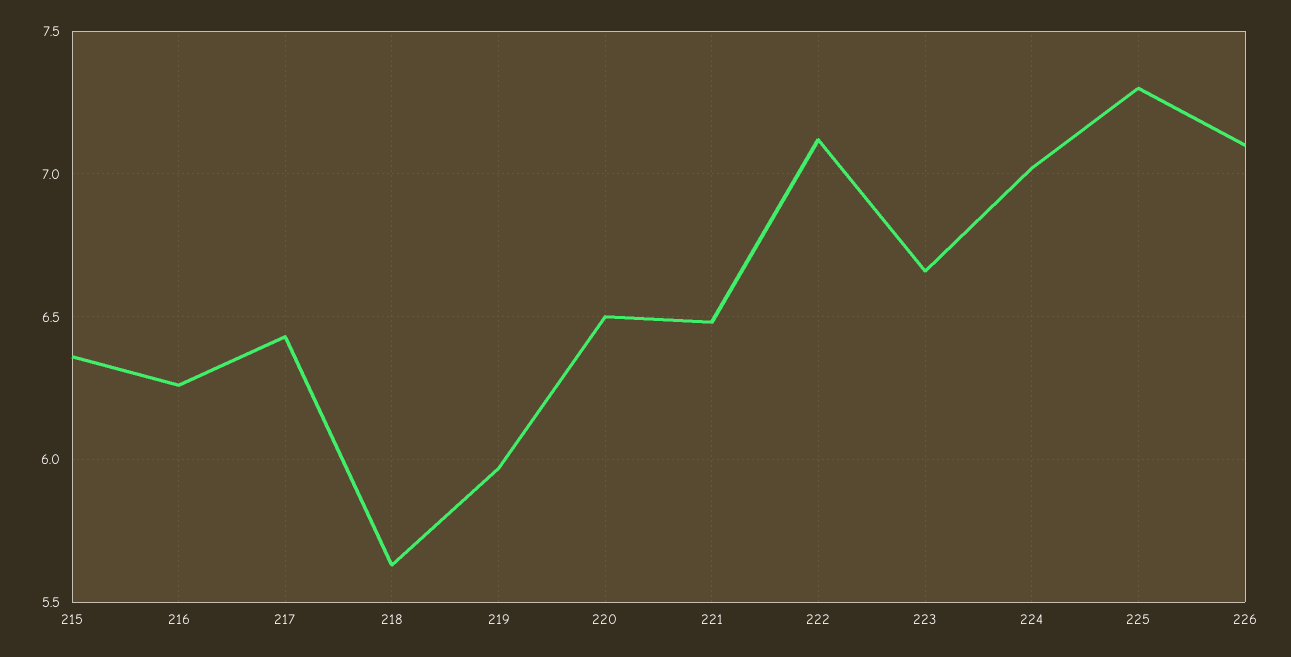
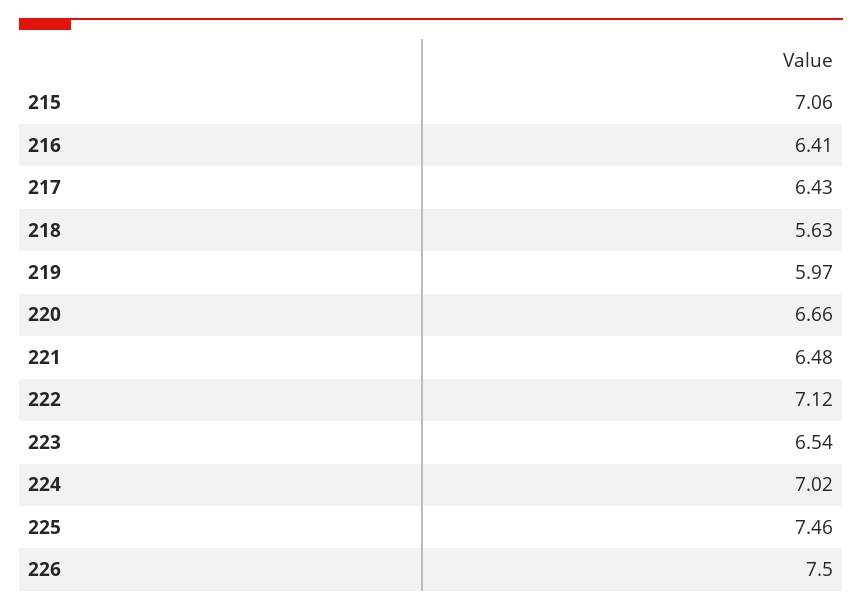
215: 6.35 -> 7.06
216: 6.25 -> 6.41
220: 6.5 -> 6.66
223: 6.65 -> 6.54
225: 7.3 -> 7.46
226: 7.1 -> 7.5

